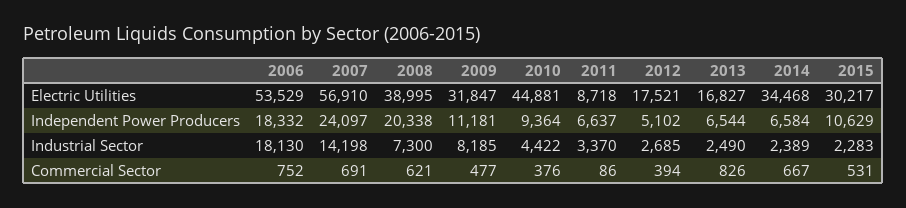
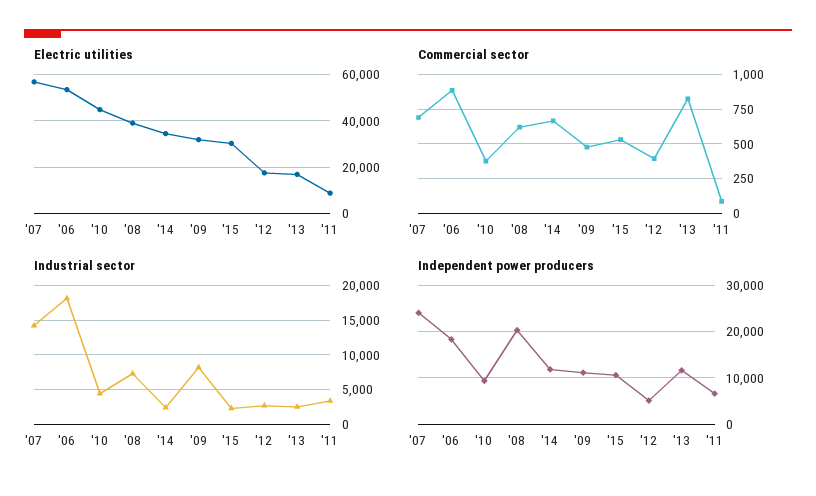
Independent Power Producers, 2013: 6544 -> 12000
Independent Power Producers, 2014: 6584 -> 12000
Commercial Sector, 2006: 752 -> 900

